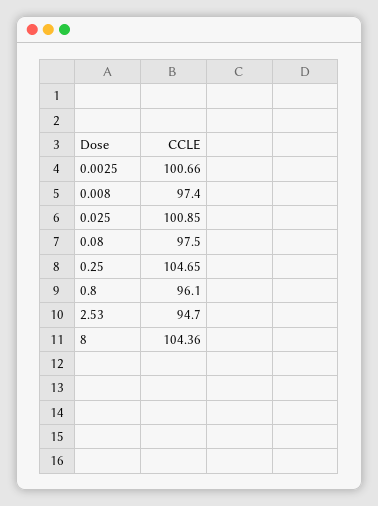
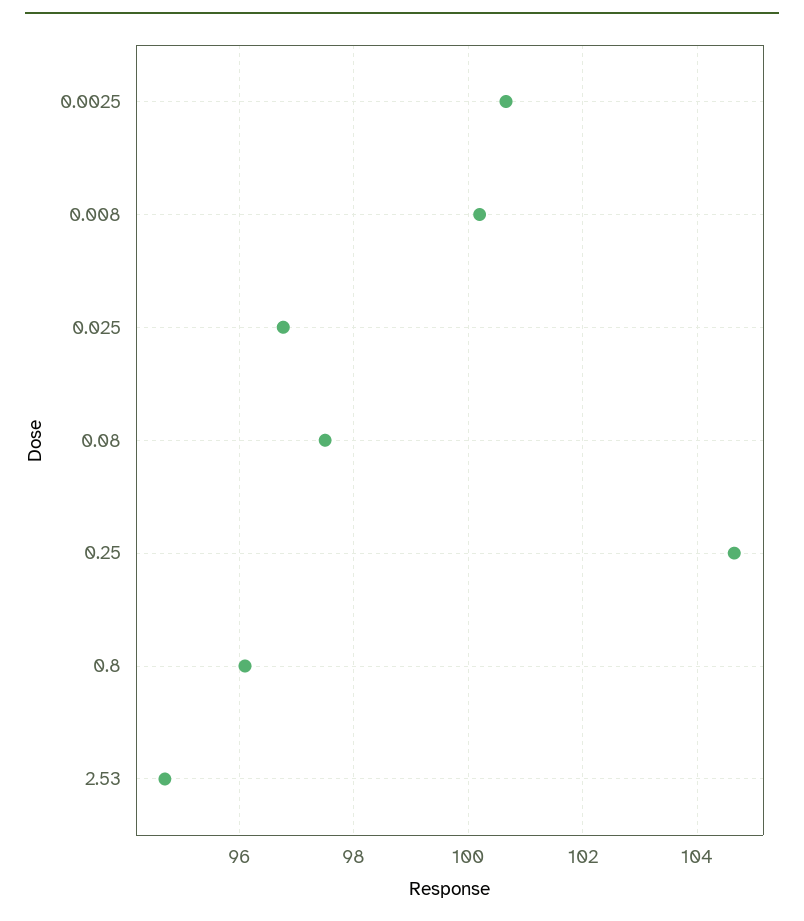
0.008: 97.4 -> 100.2
0.025: 100.85 -> 96.8
8: 104.36 -> none

